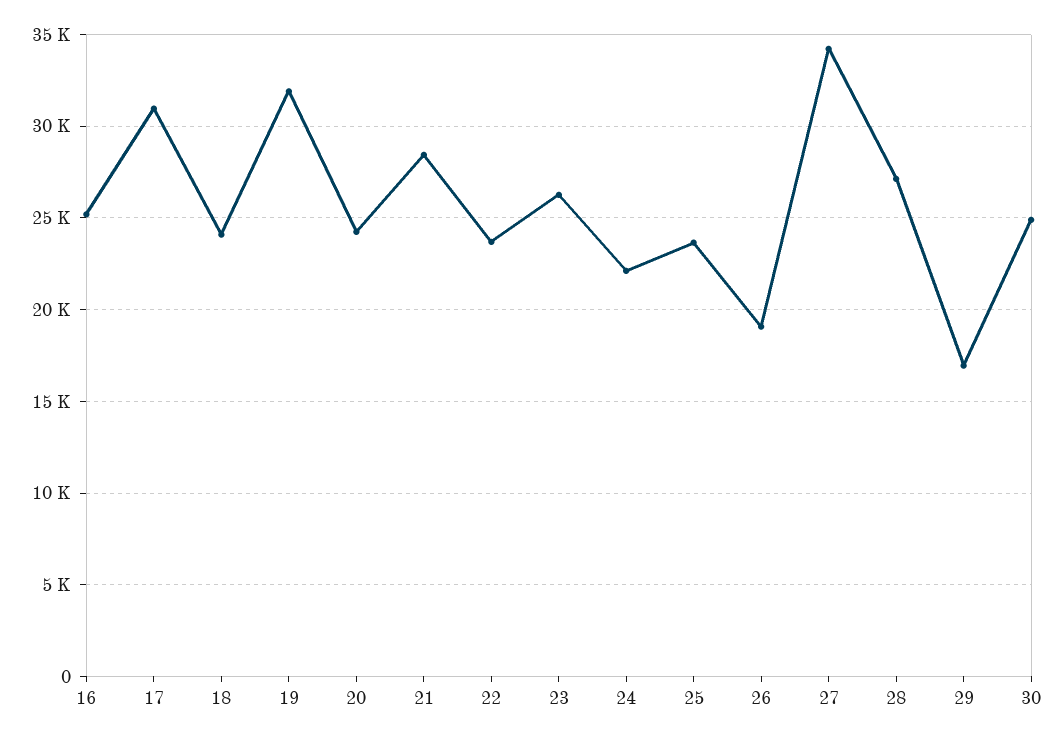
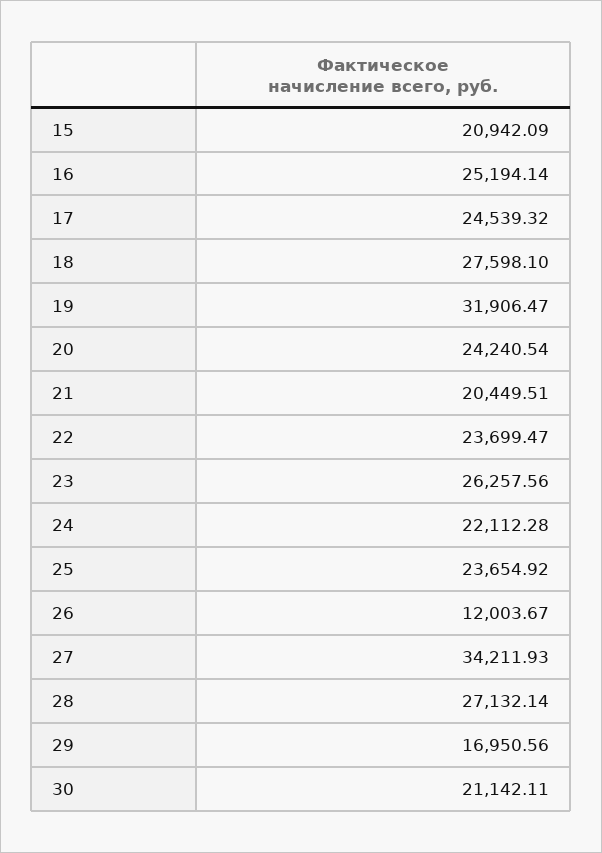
17: 31000 -> 24539.32
18: 24000 -> 27598.1
21: 28500 -> 20449.51
26: 19000 -> 12003.67
30: 25000 -> 21142.11
15: none -> 20942.09

